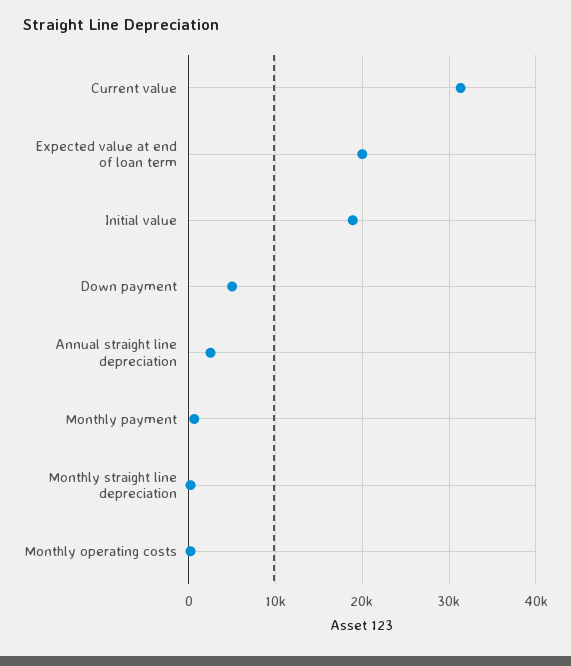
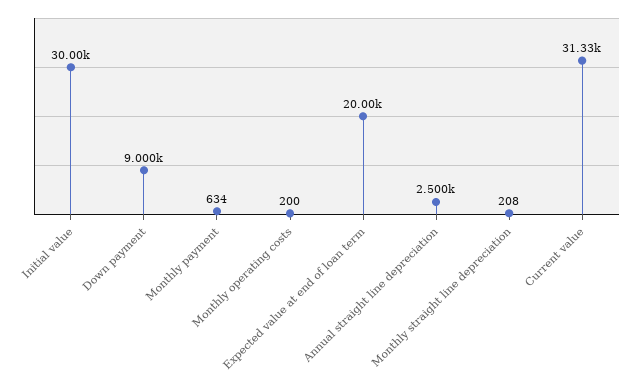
Initial value: 19000 -> 30000
Down payment: 5000 -> 9000

